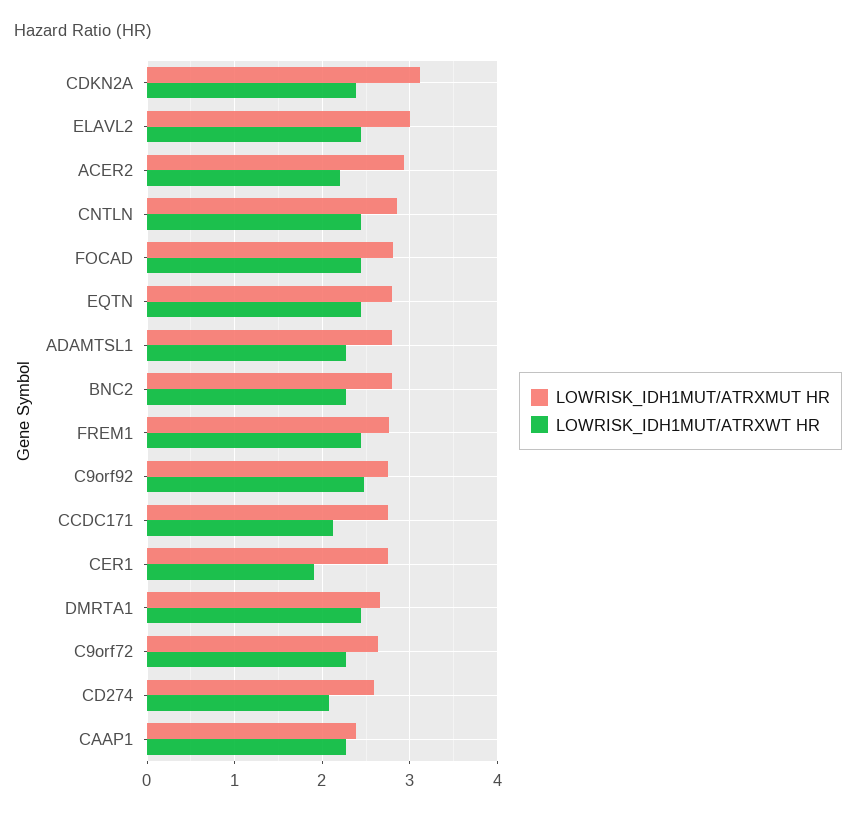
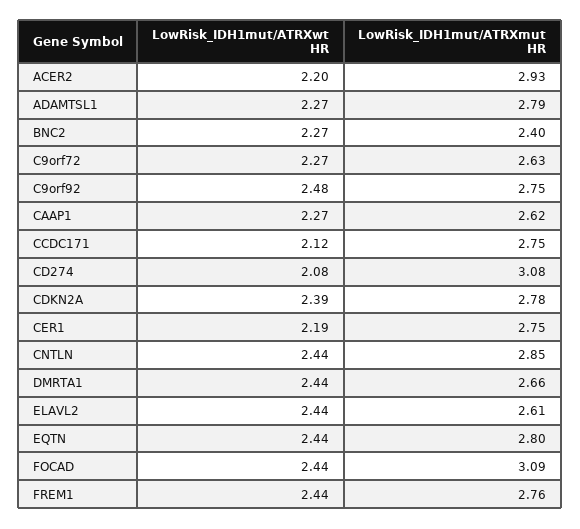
LOWRISK_IDH1MUT/ATRXMUT HR, CDKN2A: 3.1 -> 2.78
LOWRISK_IDH1MUT/ATRXMUT HR, ELAVL2: 3 -> 2.61
LOWRISK_IDH1MUT/ATRXMUT HR, FOCAD: 2.8 -> 3.09
LOWRISK_IDH1MUT/ATRXMUT HR, BNC2: 2.8 -> 2.4
LOWRISK_IDH1MUT/ATRXWT HR, CER1: 1.9 -> 2.19
LOWRISK_IDH1MUT/ATRXMUT HR, CD274: 2.6 -> 3.08
LOWRISK_IDH1MUT/ATRXMUT HR, CAAP1: 2.4 -> 2.62

